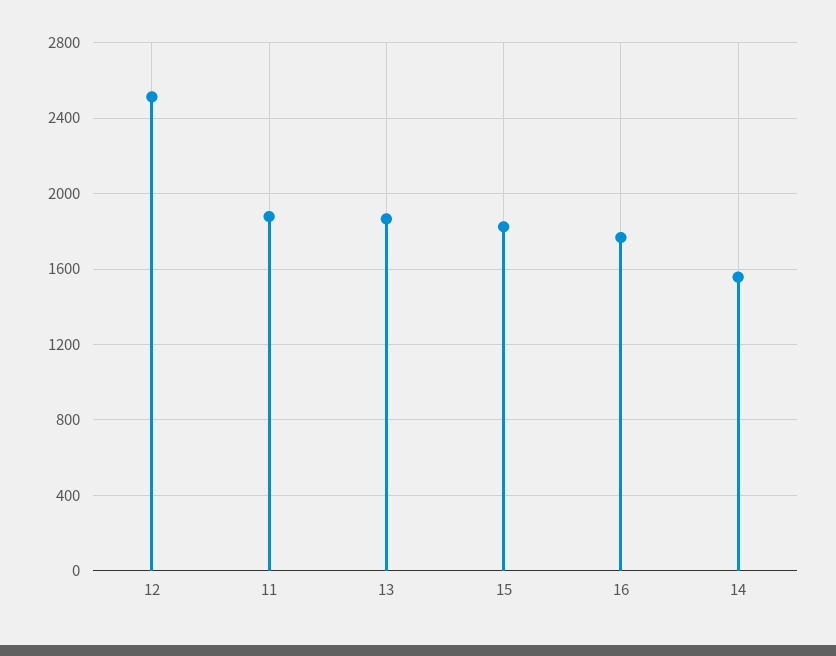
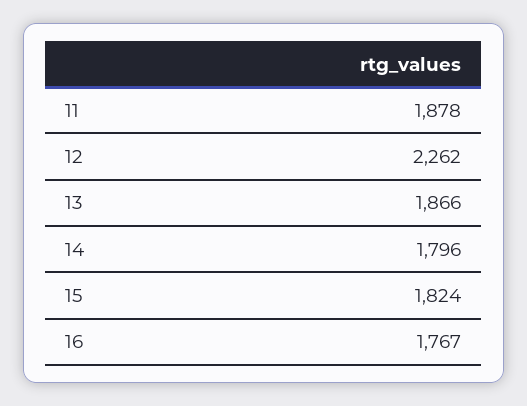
12: 2500 -> 2262
14: 1550 -> 1796

